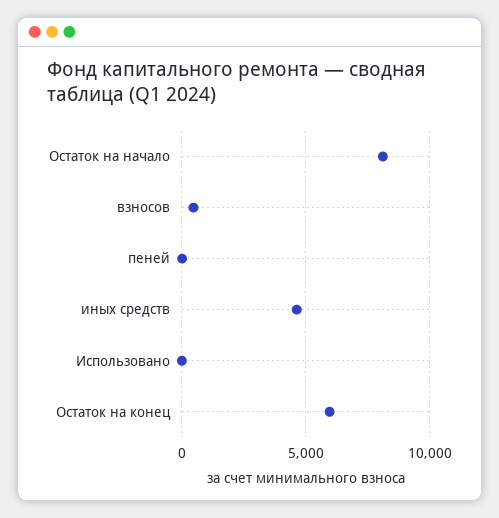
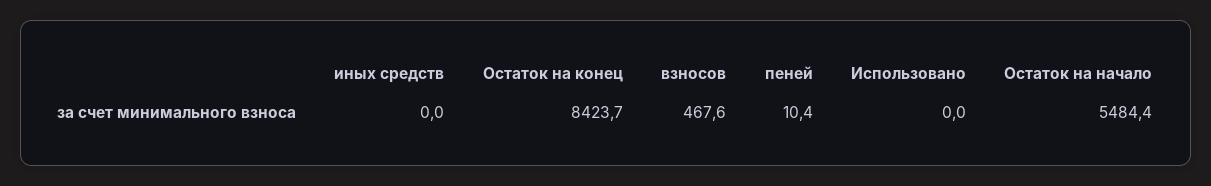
Остаток на начало: 8000 -> 5484.4
иных средств: 4500 -> 0
Остаток на конец: 6000 -> 8423.7

